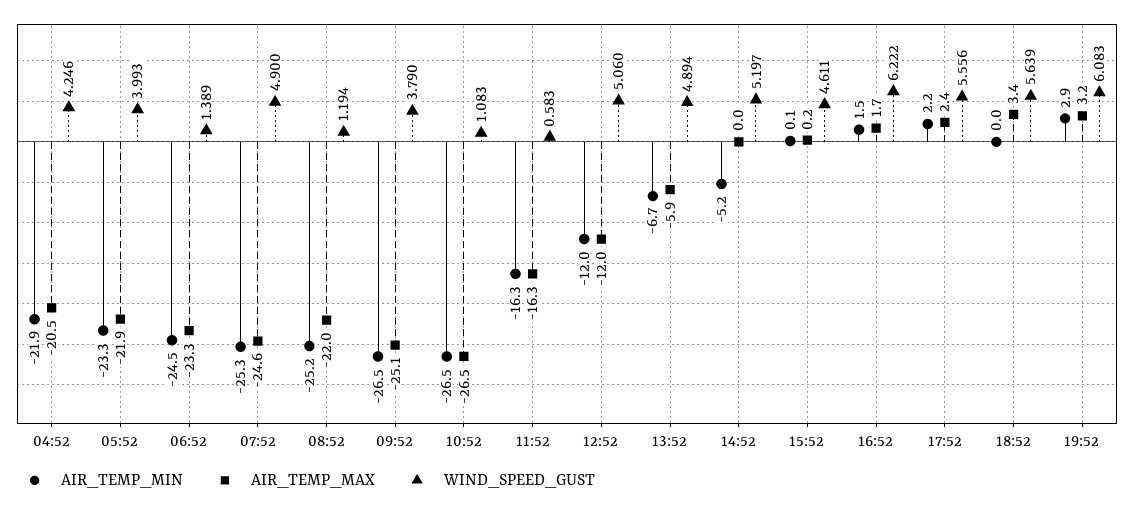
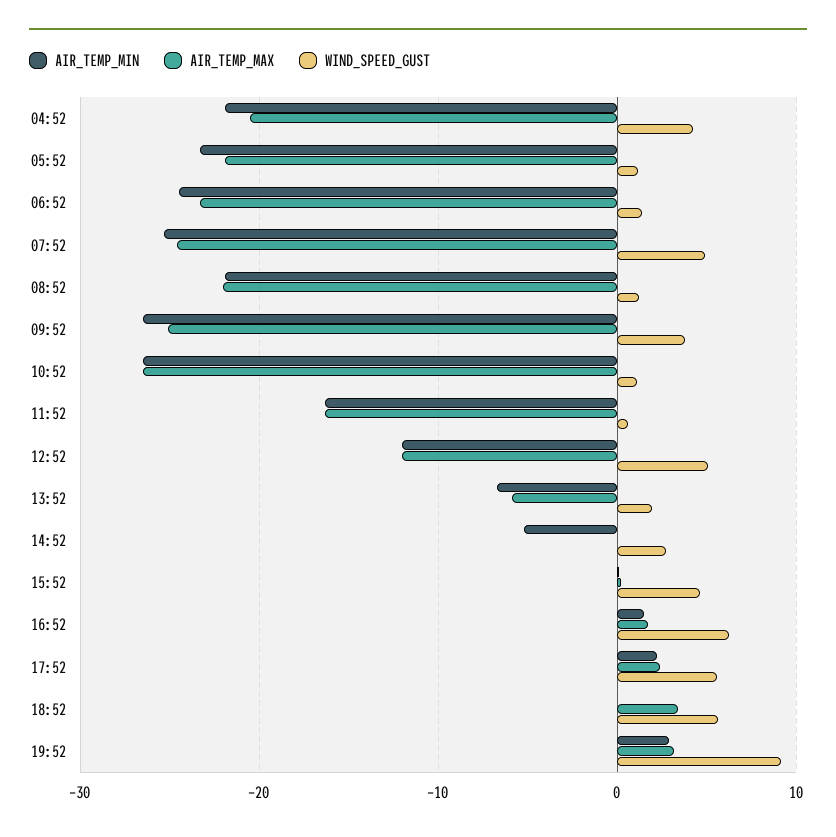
WIND_SPEED_GUST, 05:52: 3.993 -> 1
AIR_TEMP_MIN, 08:52: -25.2 -> -22
WIND_SPEED_GUST, 13:52: 4.894 -> 2
WIND_SPEED_GUST, 14:52: 5.197 -> 3
WIND_SPEED_GUST, 19:52: 6.083 -> 9

